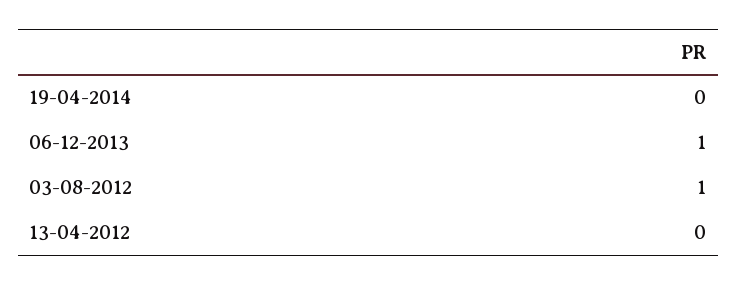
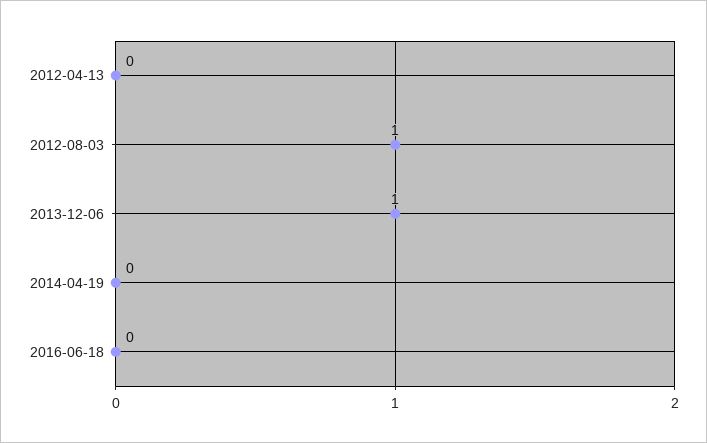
2016-06-18: none -> 0

